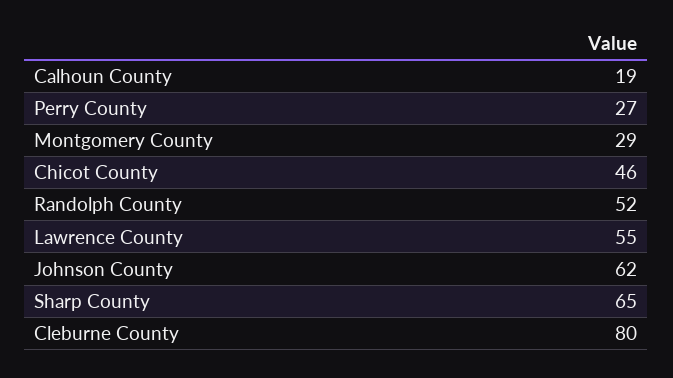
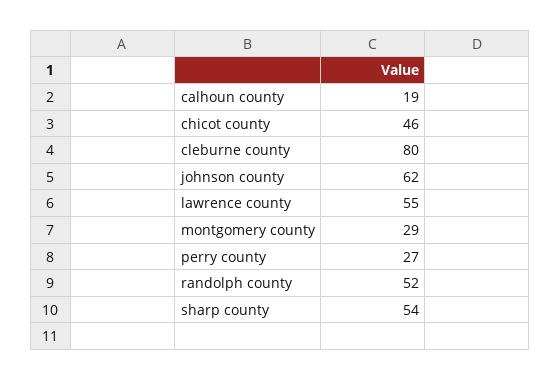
Sharp County: 65 -> 54

